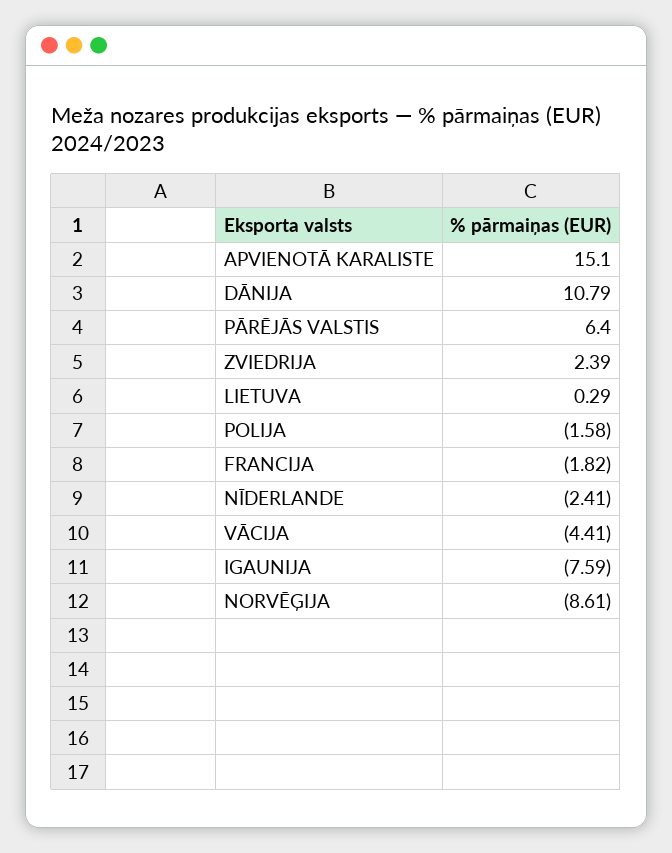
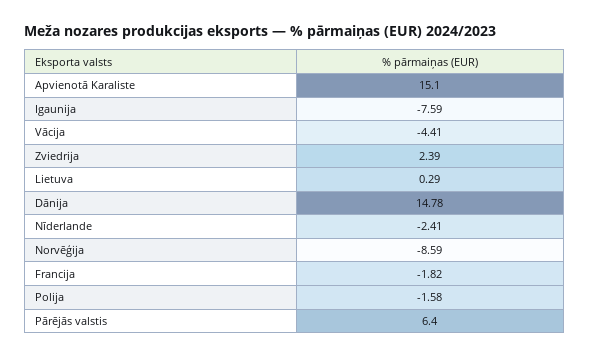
DĀNIJA: 10.79 -> 14.78
NORVĒĢIJA: -8.61 -> -8.59

